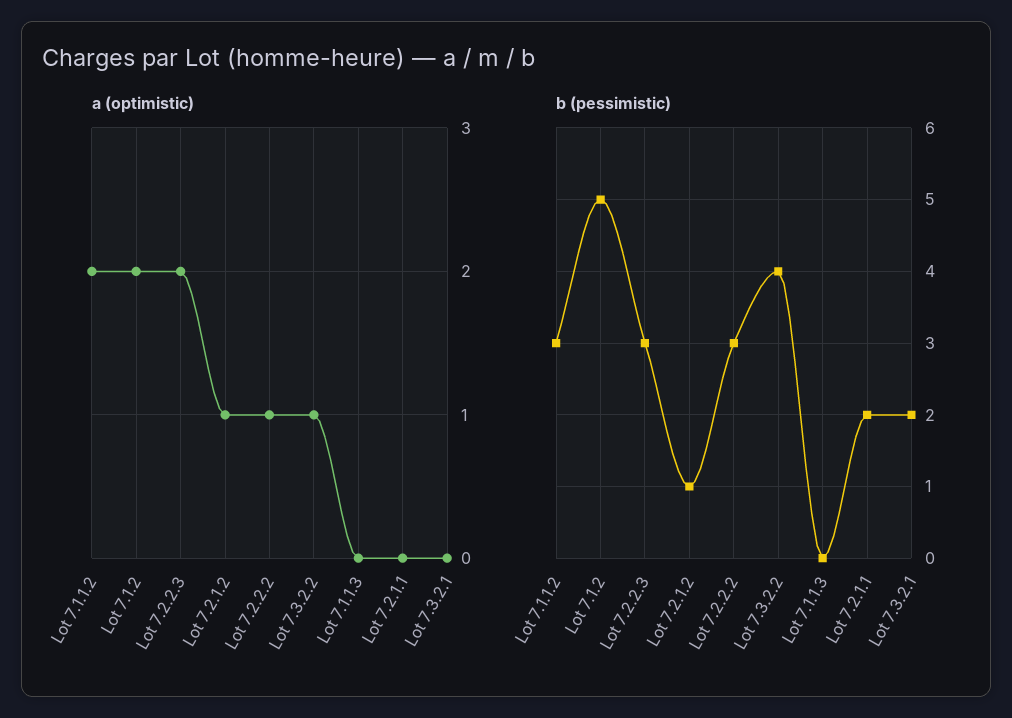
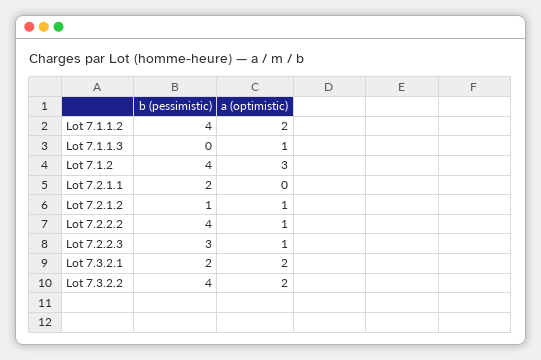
a (optimistic), Lot 7.1.2: 2 -> 3
a (optimistic), Lot 7.2.2.3: 2 -> 1
a (optimistic), Lot 7.3.2.2: 1 -> 2
a (optimistic), Lot 7.1.1.3: 0 -> 1
a (optimistic), Lot 7.3.2.1: 0 -> 2
b (pessimistic), Lot 7.1.1.2: 3 -> 4
b (pessimistic), Lot 7.1.2: 5 -> 4
b (pessimistic), Lot 7.2.2.2: 3 -> 4

